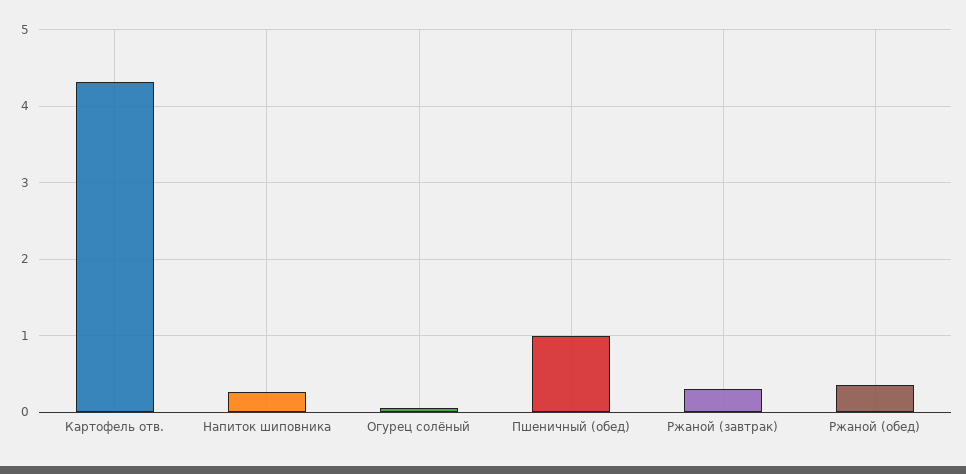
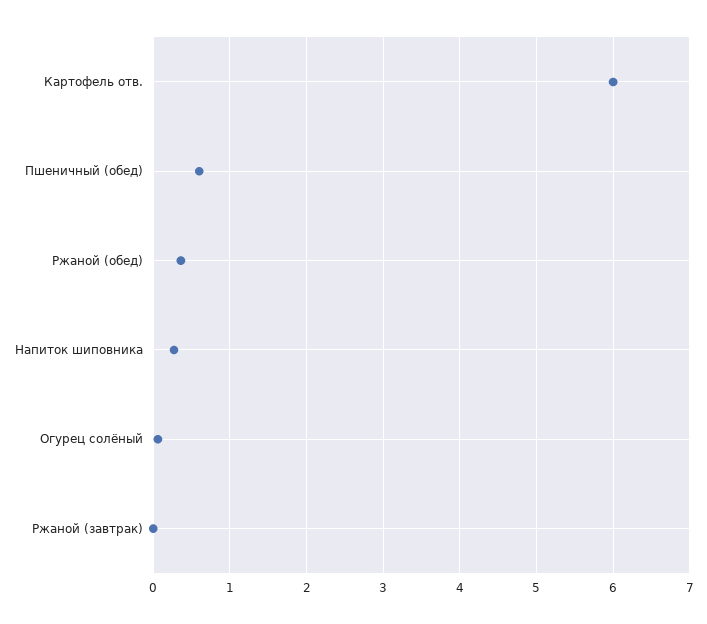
Картофель отв.: 4.3 -> 6
Пшеничный (обед): 1 -> 0.6
Ржаной (завтрак): 0.3 -> 0

